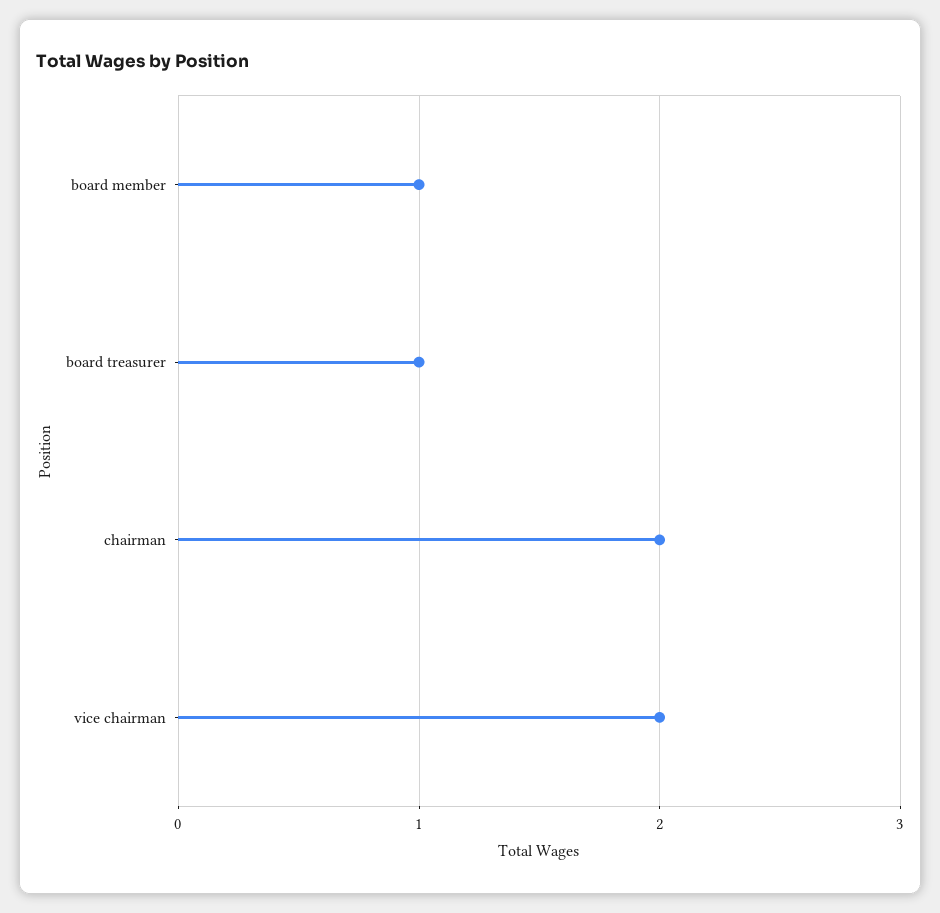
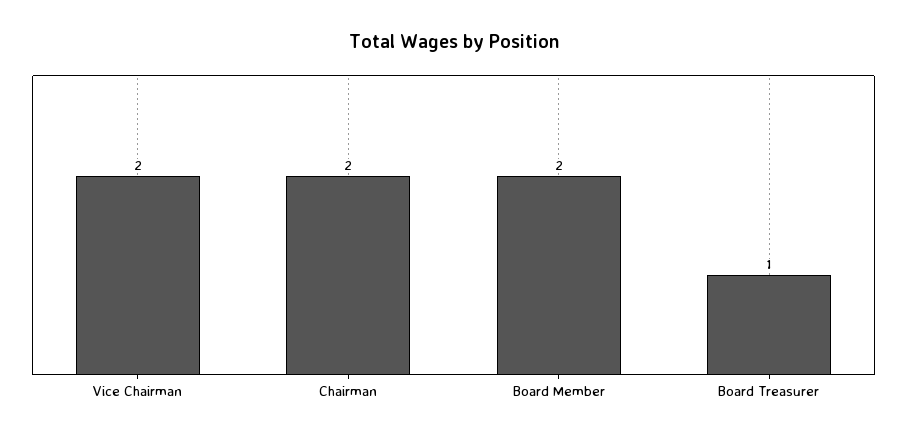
board member: 1 -> 2

